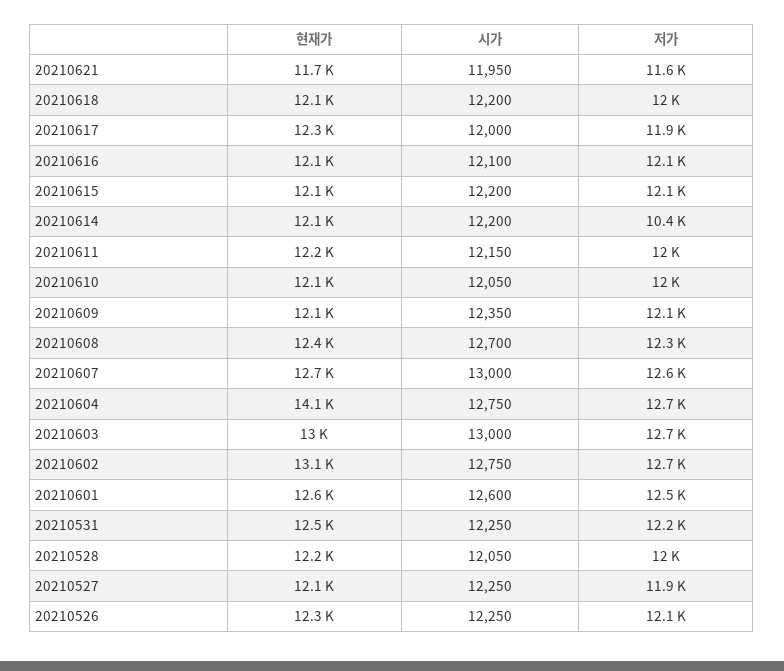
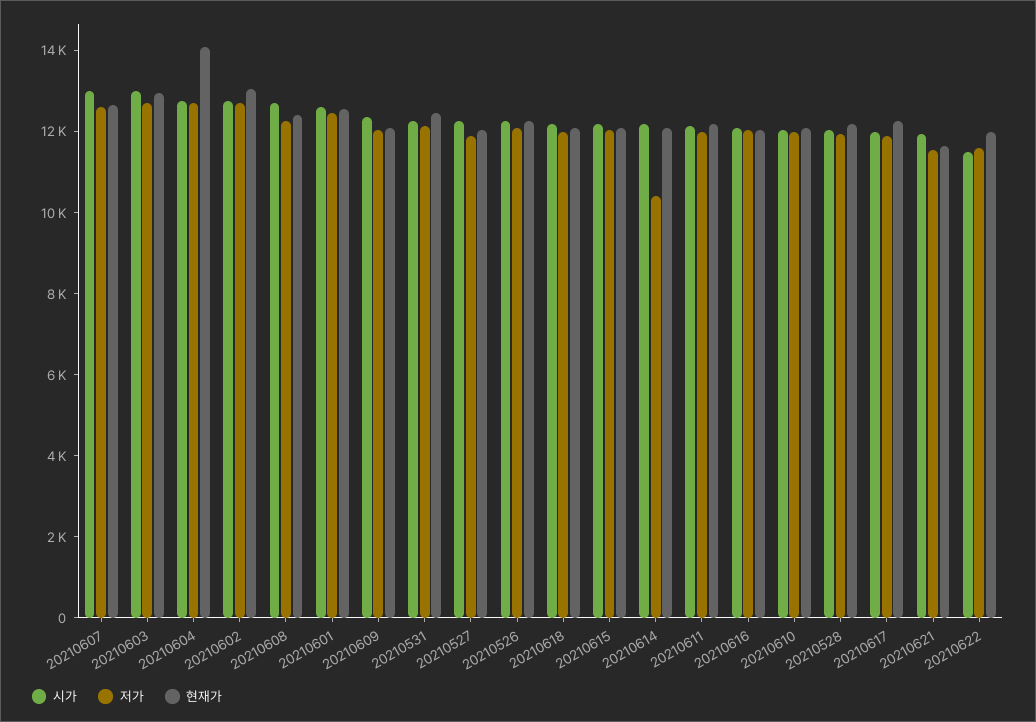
시가, 20210622: none -> 11500
저가, 20210622: none -> 11500
현재가, 20210622: none -> 12000

